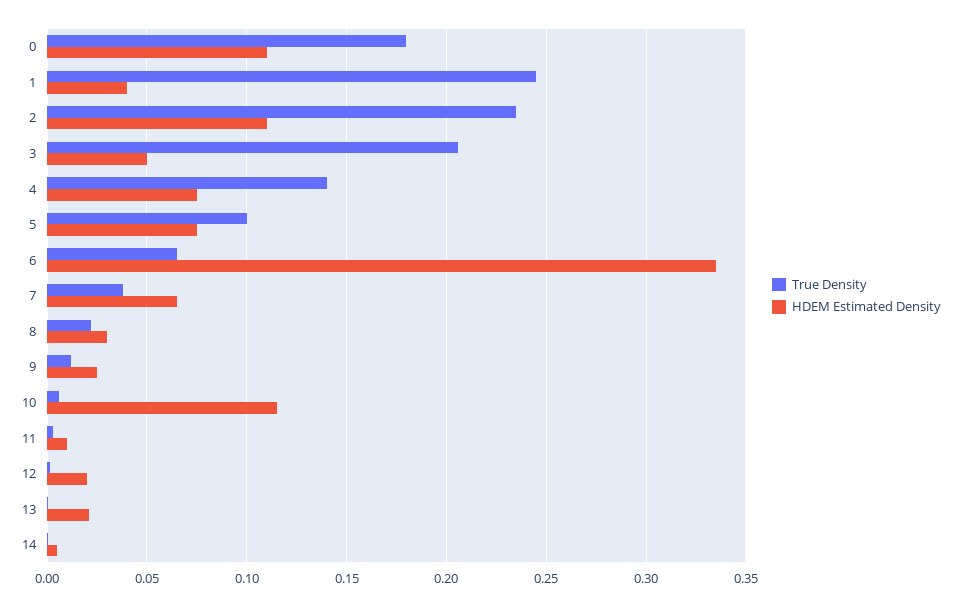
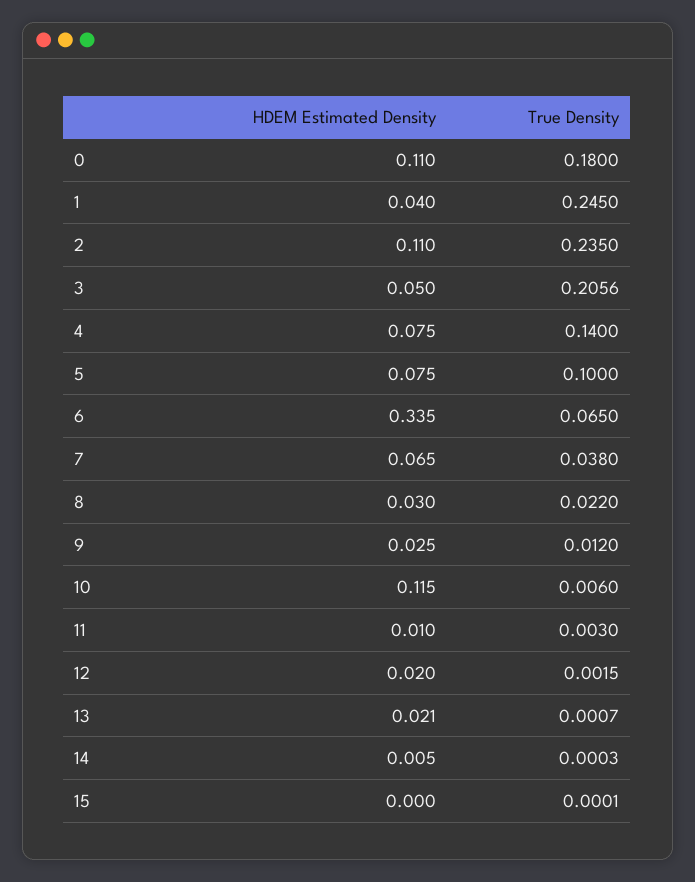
HDEM Estimated Density, 15: none -> 0
True Density, 15: none -> 0.0001

